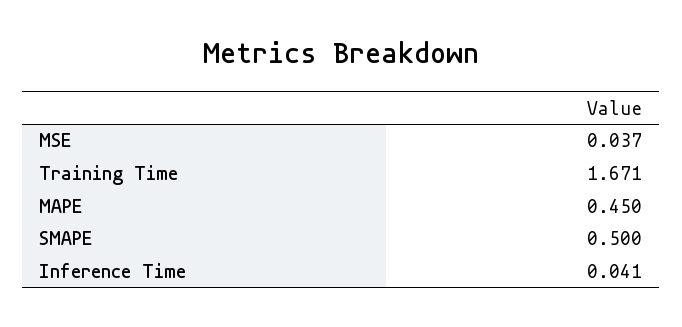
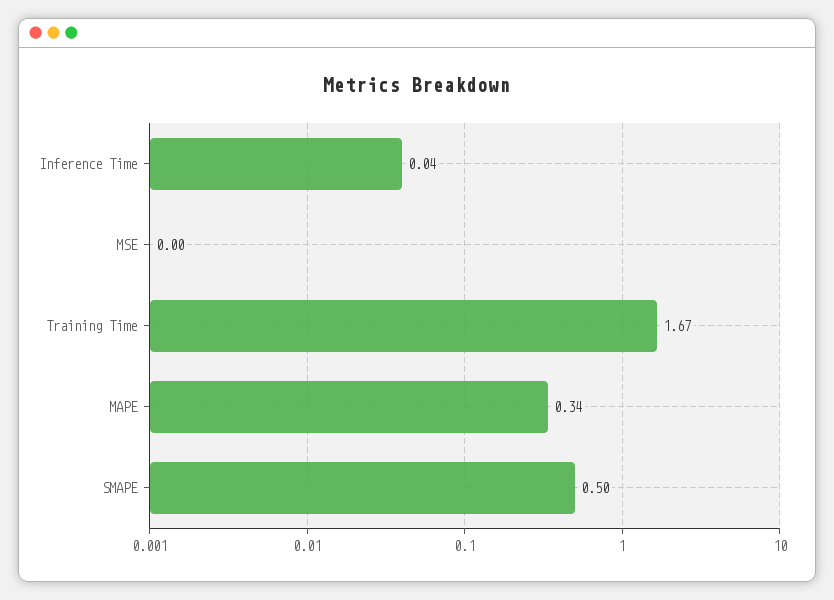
MSE: 0.037 -> 0
MAPE: 0.45 -> 0.34

